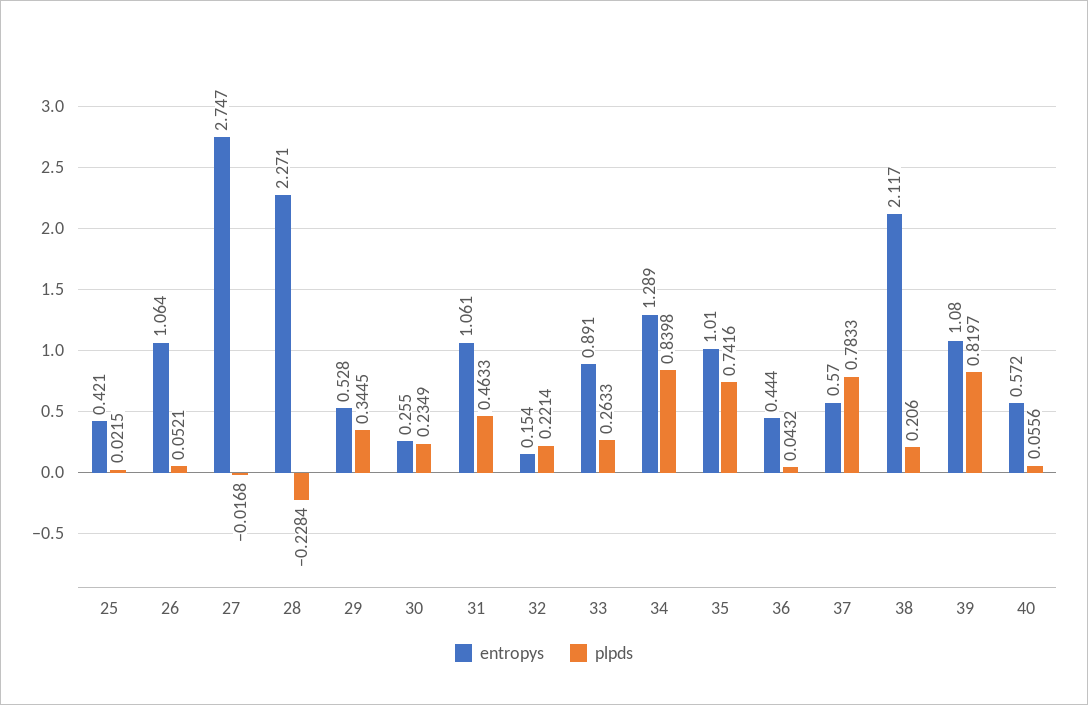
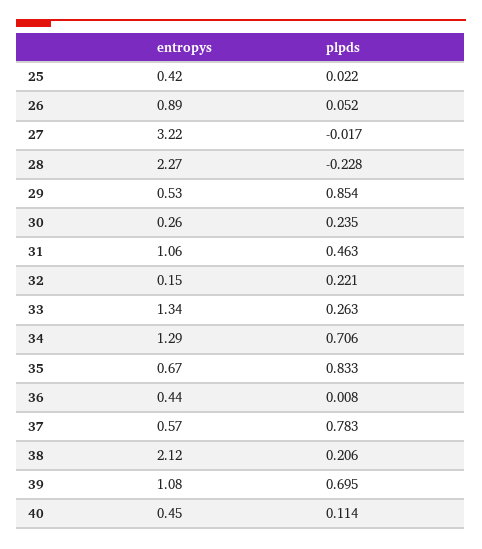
entropys, 26: 1.064 -> 0.89
entropys, 27: 2.747 -> 3.22
plpds, 29: 0.3445 -> 0.854
entropys, 33: 0.891 -> 1.34
plpds, 34: 0.8398 -> 0.706
entropys, 35: 1.01 -> 0.67
plpds, 35: 0.7416 -> 0.833
plpds, 36: 0.0432 -> 0.008
plpds, 39: 0.8197 -> 0.695
entropys, 40: 0.572 -> 0.45
plpds, 40: 0.0556 -> 0.114

